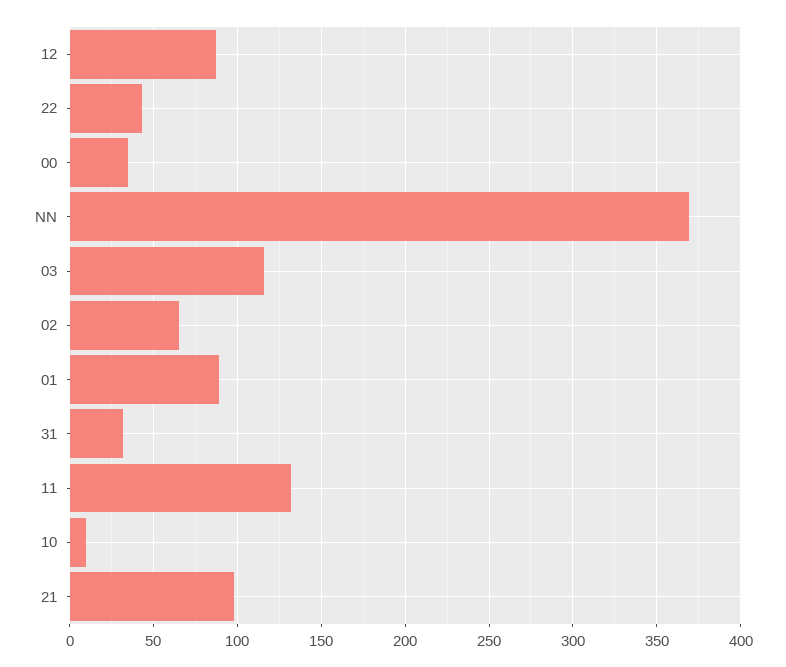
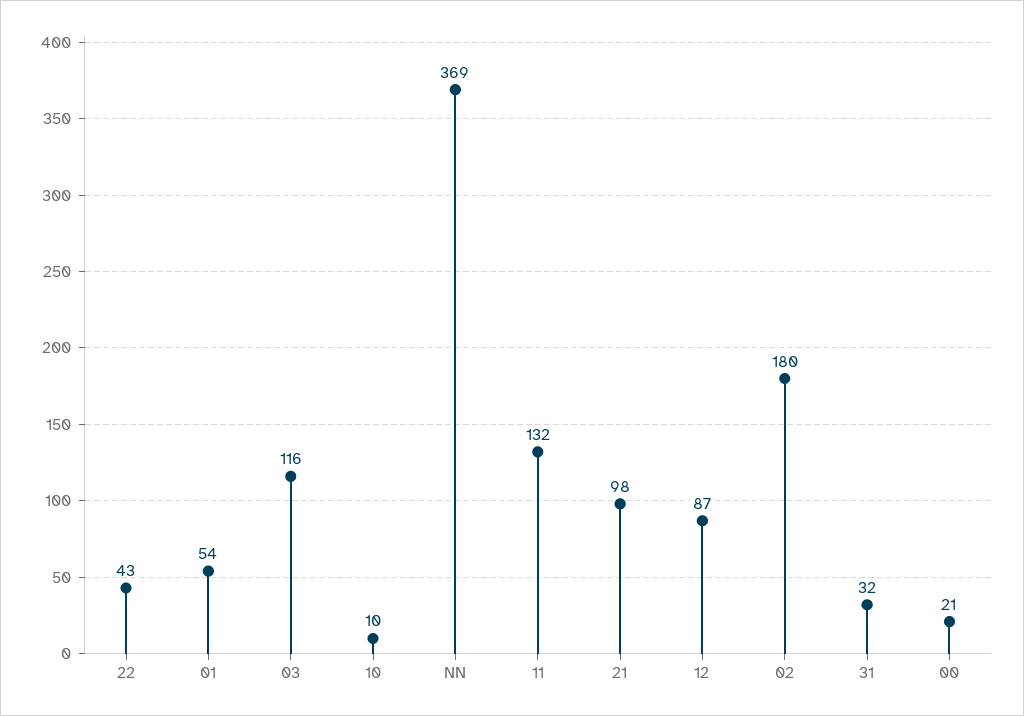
00: 35 -> 21
02: 65 -> 180
01: 90 -> 54

